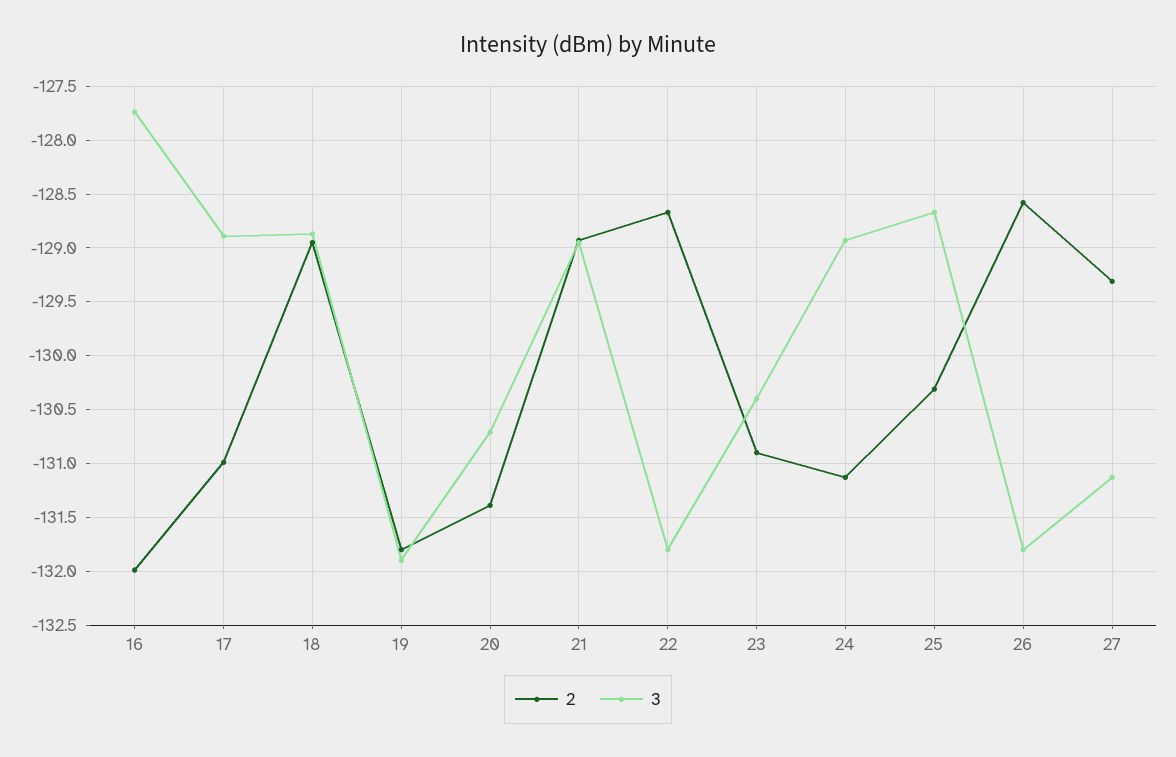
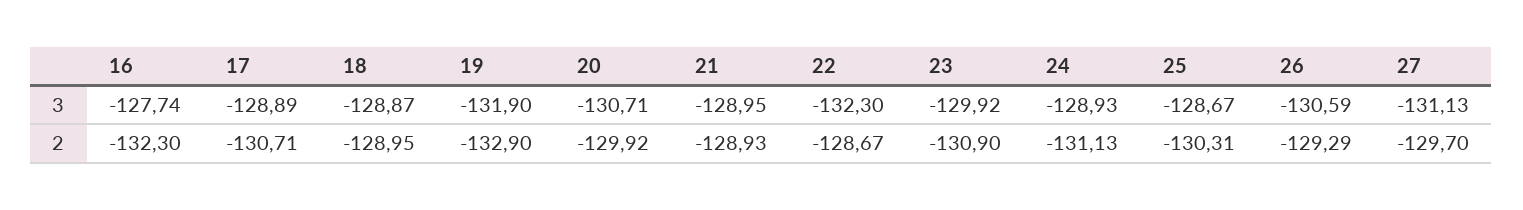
2, 16: -132 -> -132.3
2, 17: -131 -> -130.71
2, 19: -131.8 -> -132.9
2, 20: -131.4 -> -129.92
3, 22: -131.8 -> -132.3
3, 23: -130.4 -> -129.92
2, 26: -128.6 -> -129.29
3, 26: -131.8 -> -130.59
2, 27: -129.3 -> -129.7

